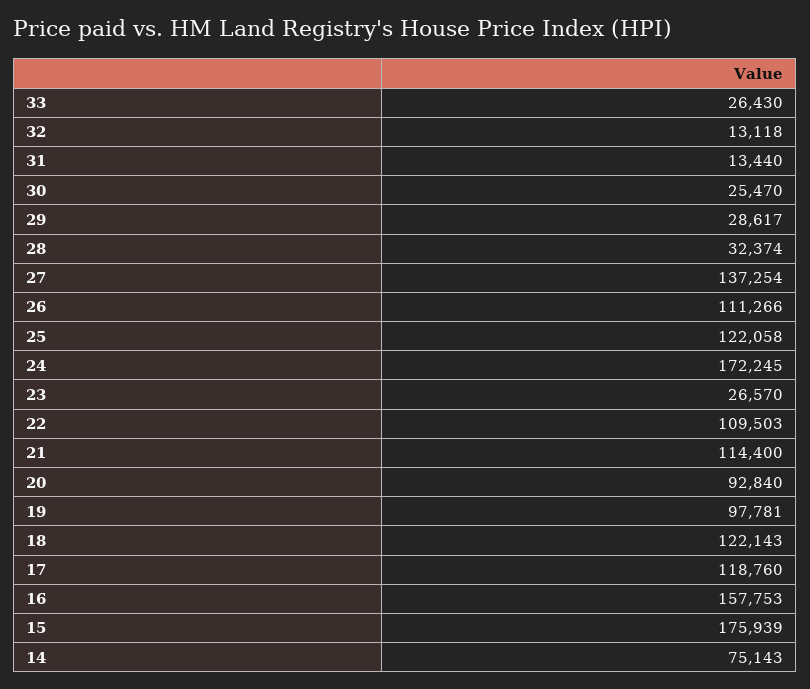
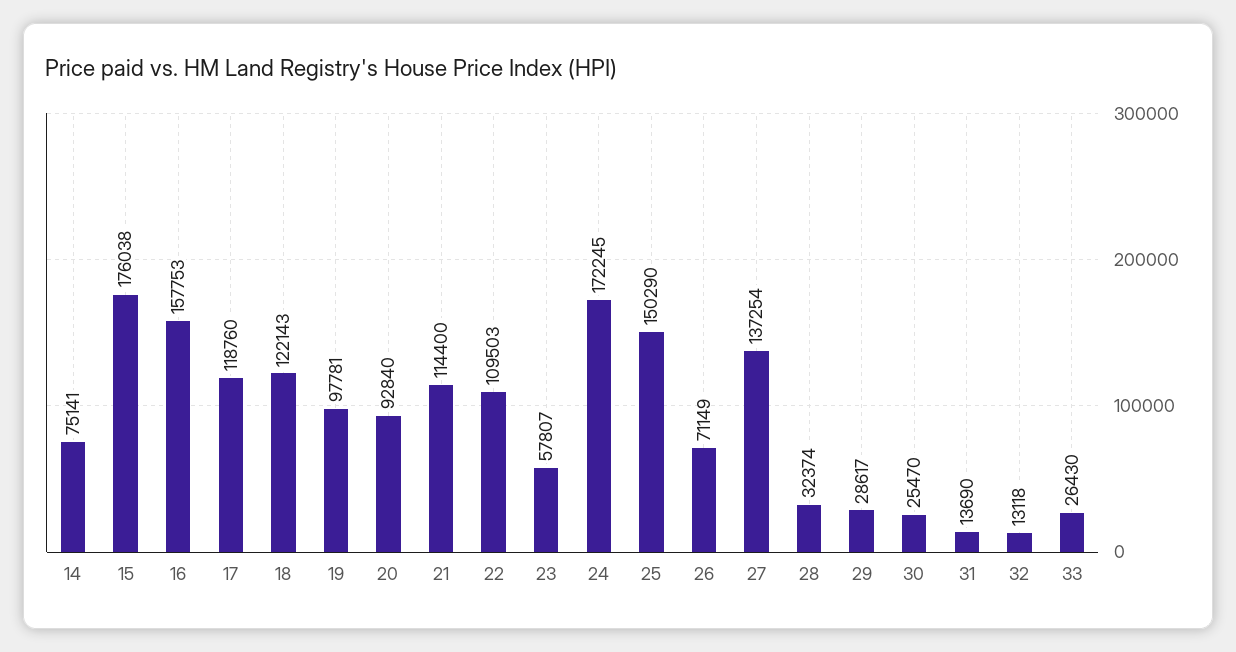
31: 13440 -> 13690
26: 111266 -> 71149
25: 122058 -> 150290
23: 26570 -> 57807
15: 175939 -> 176038
14: 75143 -> 75141

